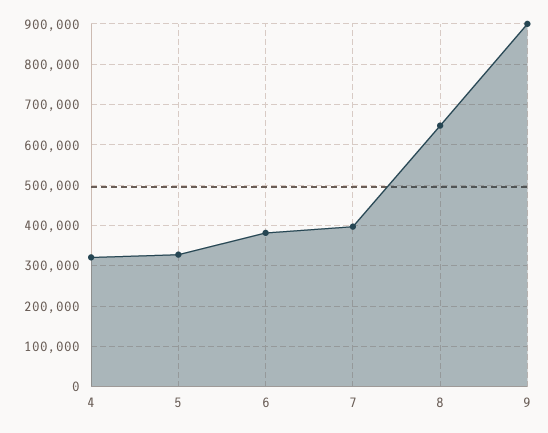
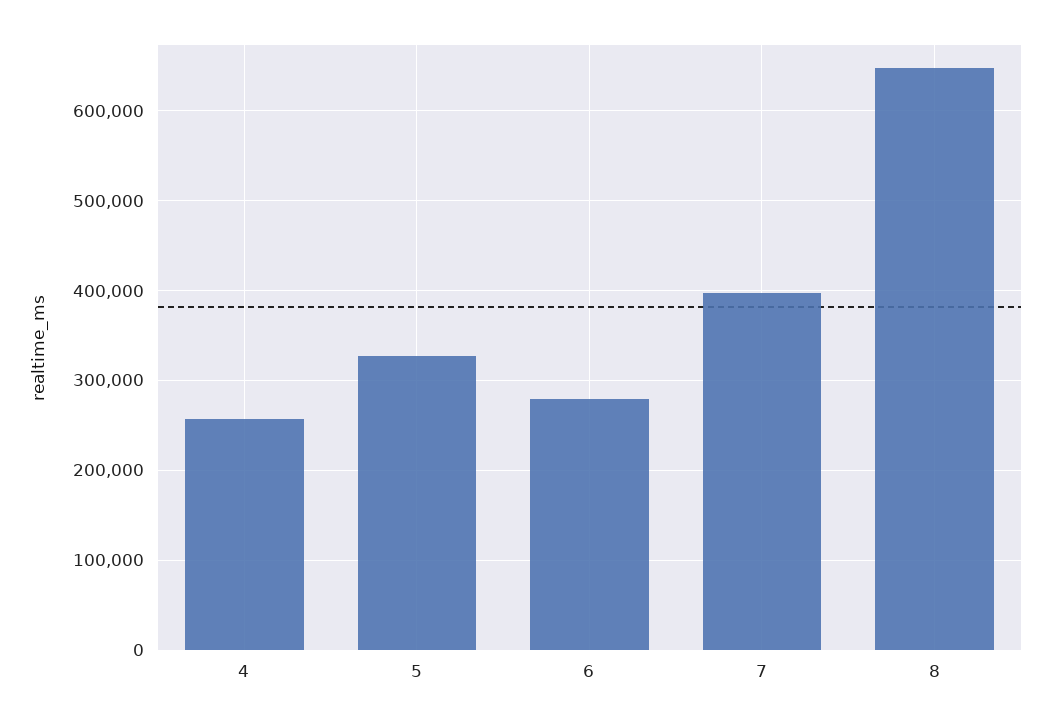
4: 320000 -> 260000
6: 380000 -> 280000
9: 900000 -> none

